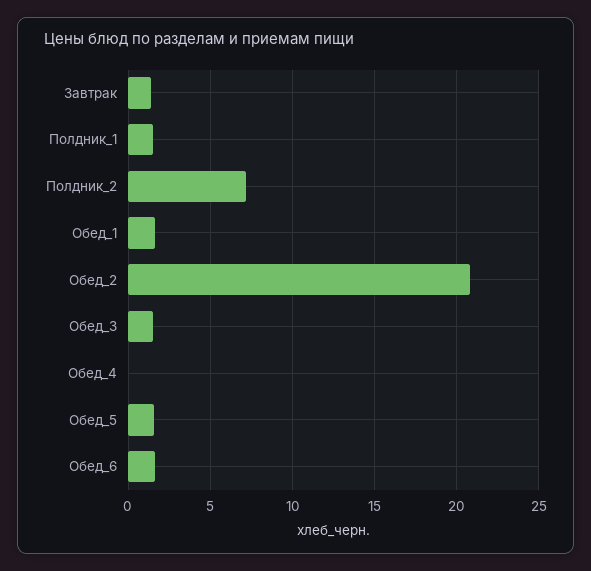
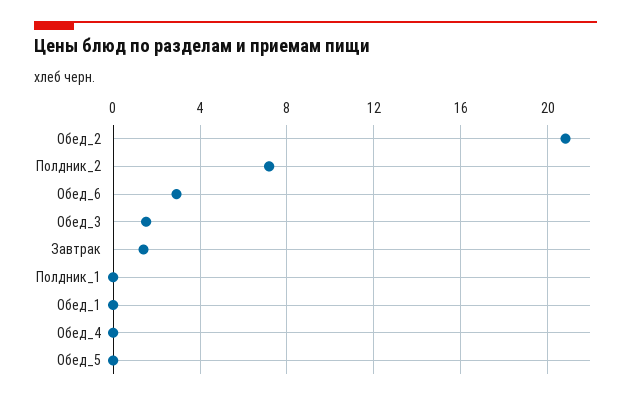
Полдник_1: 1.5 -> 0
Обед_1: 1.5 -> 0
Обед_5: 1.5 -> 0
Обед_6: 1.5 -> 3

